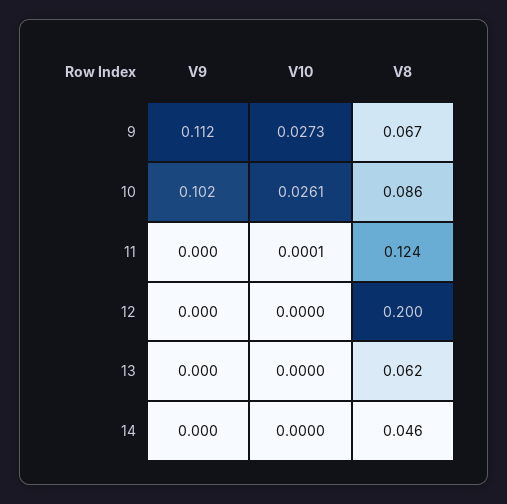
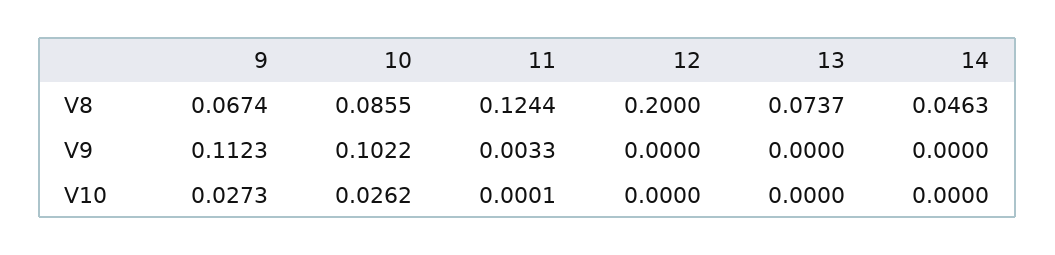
V10, 10: 0.0261 -> 0.0262
V9, 11: 0 -> 0.0033
V8, 13: 0.062 -> 0.0737

